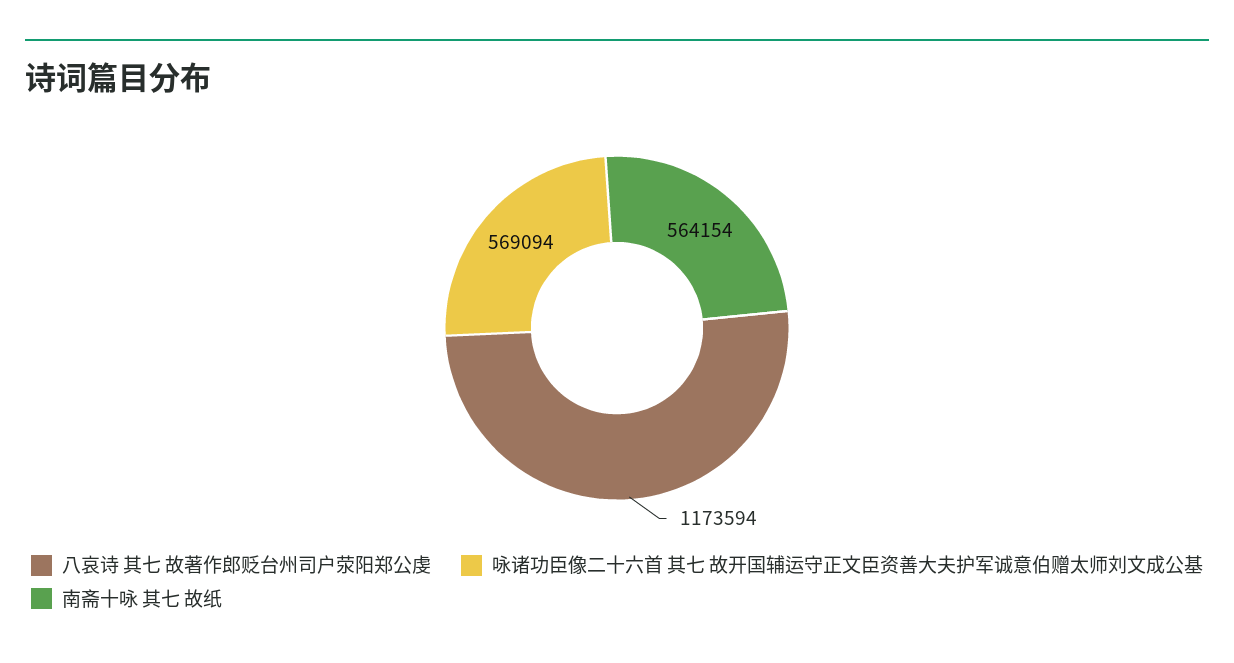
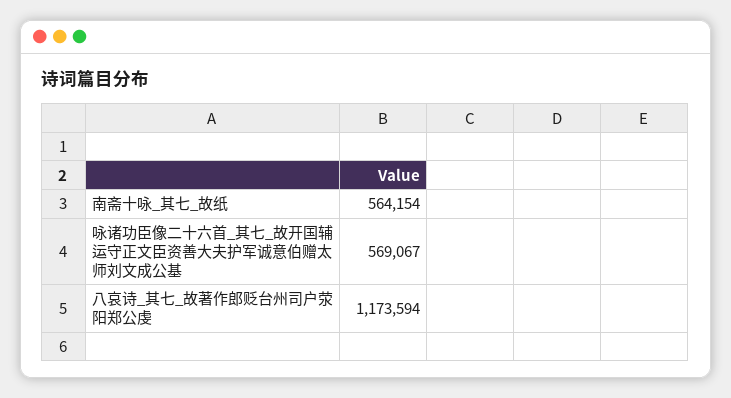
咏诸功臣像二十六首 其七 故开国辅运守正文臣资善大夫护军诚意伯赠太师刘文成公基: 569094 -> 569067

